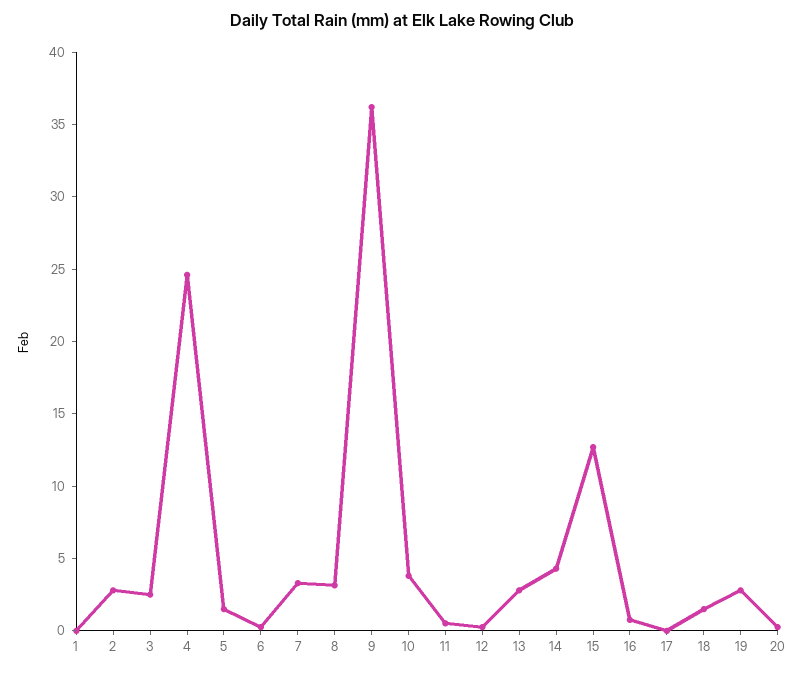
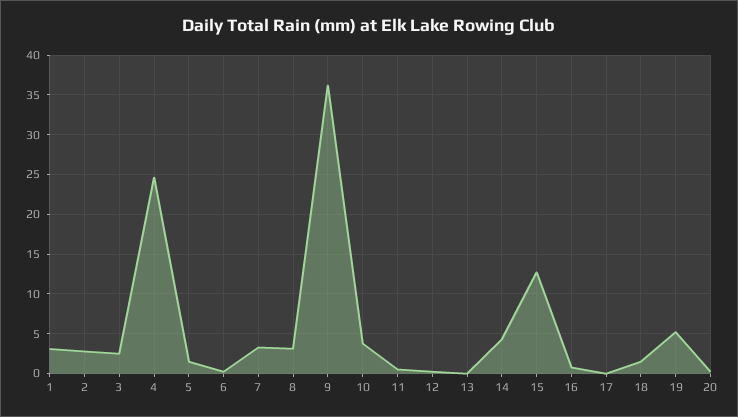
1: 0 -> 3
13: 3 -> 0
19: 3 -> 5

